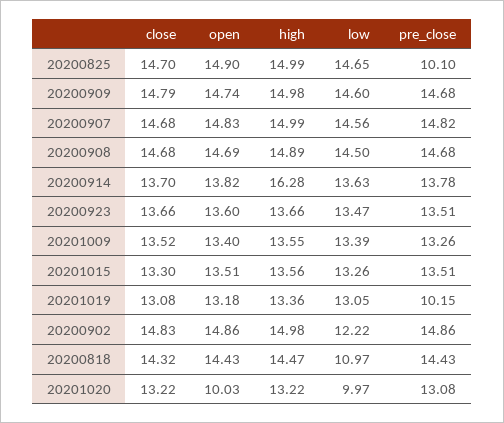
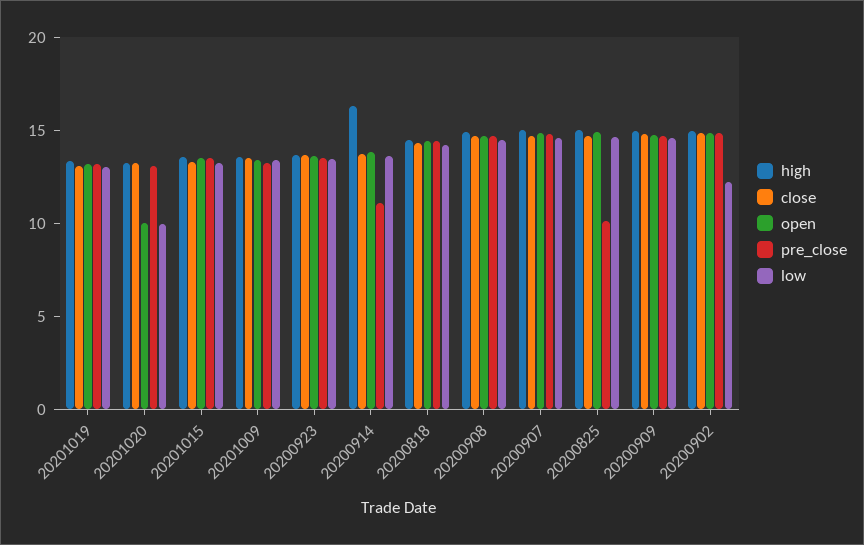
pre_close, 20200914: 13.78 -> 11
pre_close, 20201019: 10.15 -> 13
low, 20200818: 10.97 -> 14

